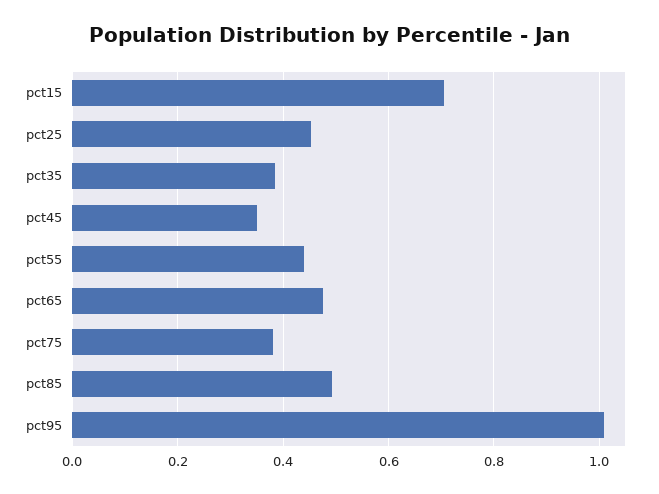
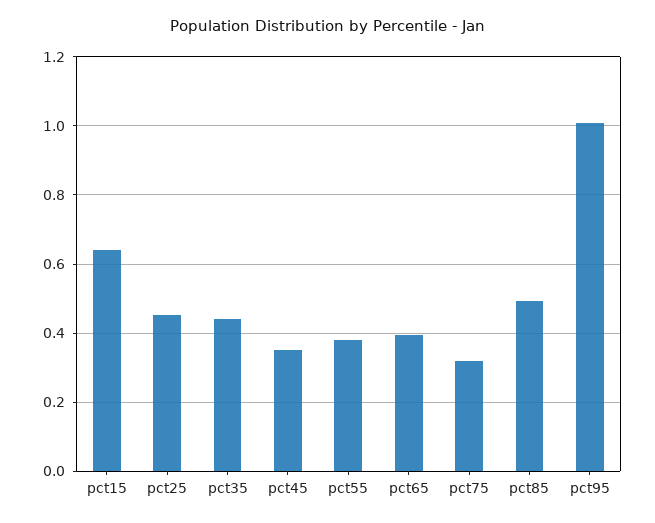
pct15: 0.7 -> 0.64
pct35: 0.38 -> 0.44
pct55: 0.44 -> 0.38
pct65: 0.48 -> 0.4
pct75: 0.38 -> 0.32

